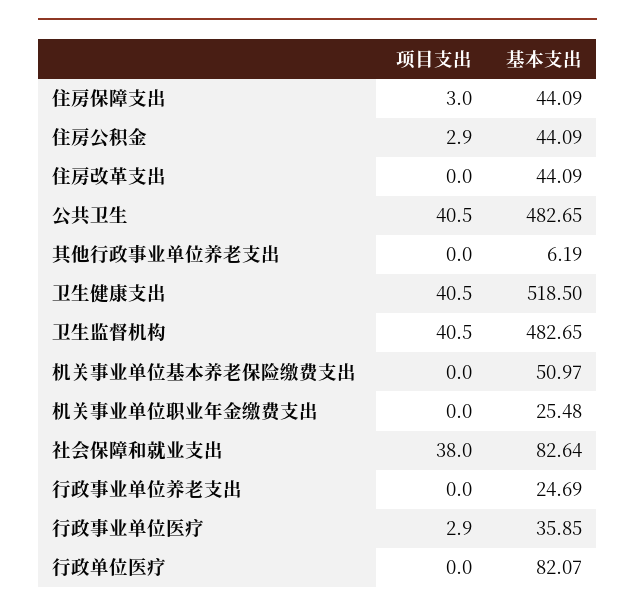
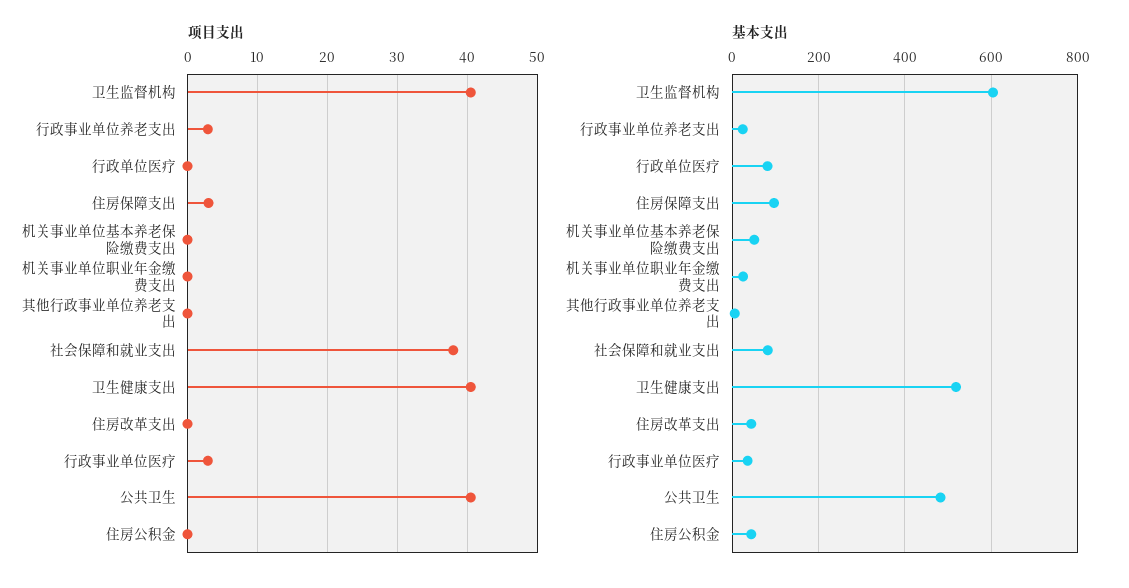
基本支出, 住房保障支出: 44.09 -> 100
项目支出, 住房公积金: 2.9 -> 0
基本支出, 卫生监督机构: 482.65 -> 600
项目支出, 行政事业单位养老支出: 0 -> 3

